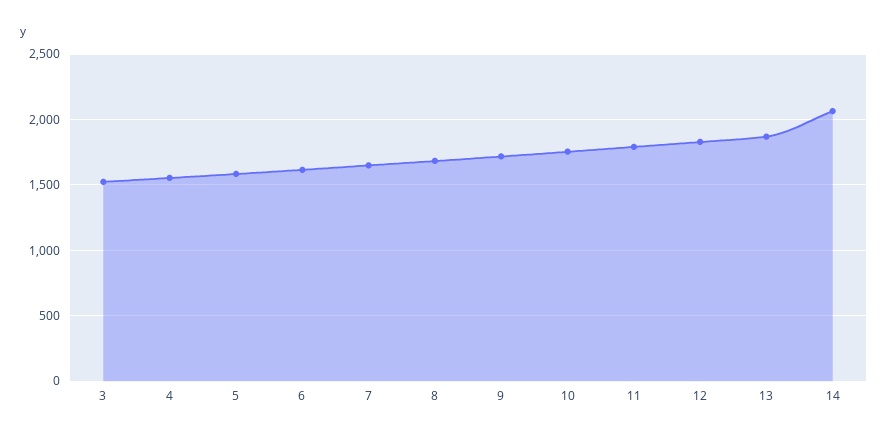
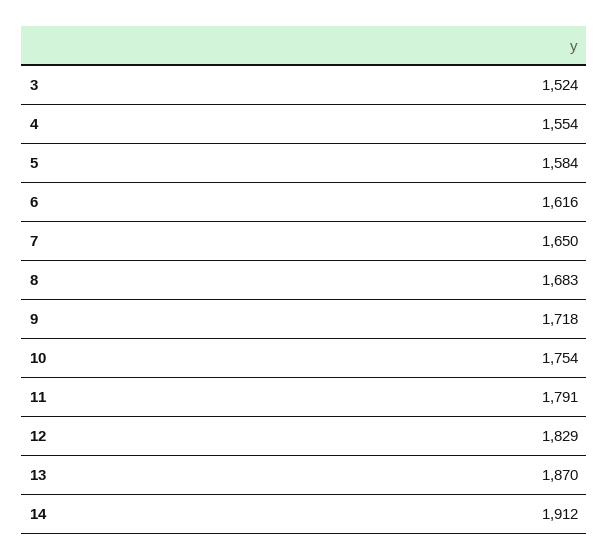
14: 2050 -> 1912

